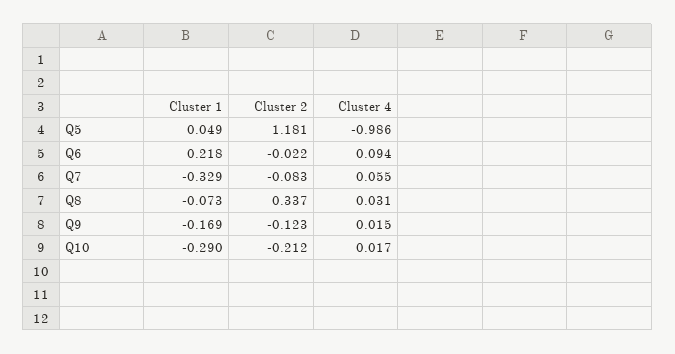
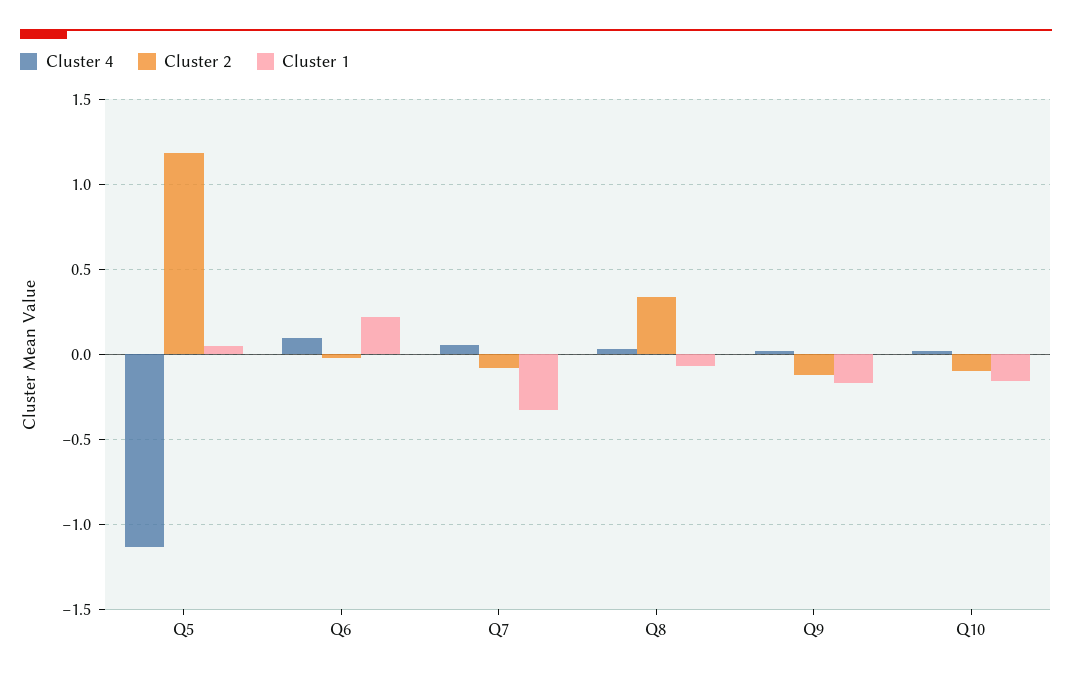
Cluster 4, Q5: -0.986 -> -1.15
Cluster 1, Q10: -0.29 -> -0.15
Cluster 2, Q10: -0.212 -> -0.1

